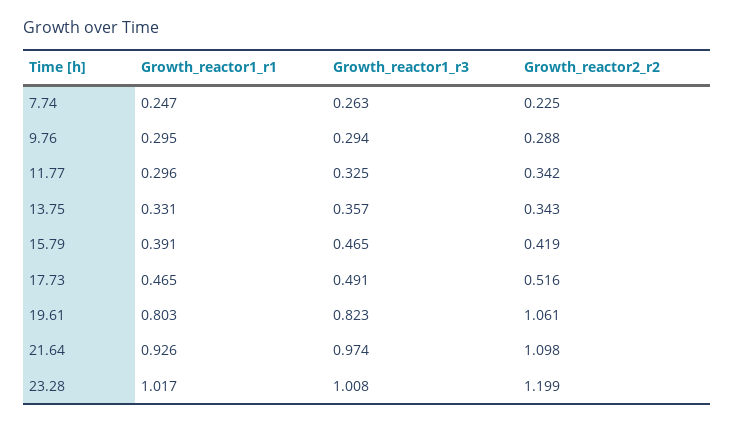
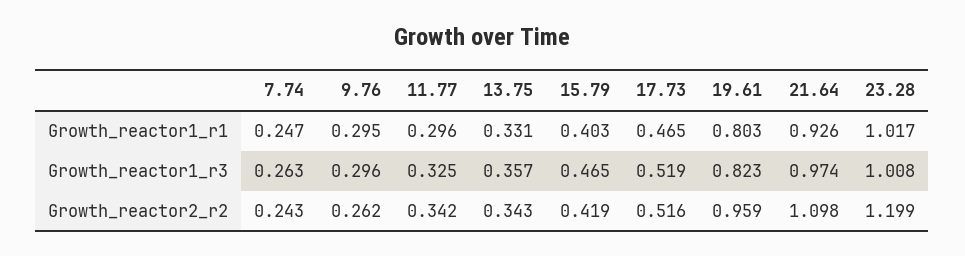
Growth_reactor2_r2, 7.74: 0.225 -> 0.243
Growth_reactor1_r3, 9.76: 0.294 -> 0.296
Growth_reactor2_r2, 9.76: 0.288 -> 0.262
Growth_reactor1_r1, 15.79: 0.391 -> 0.403
Growth_reactor1_r3, 17.73: 0.491 -> 0.519
Growth_reactor2_r2, 19.61: 1.061 -> 0.959

